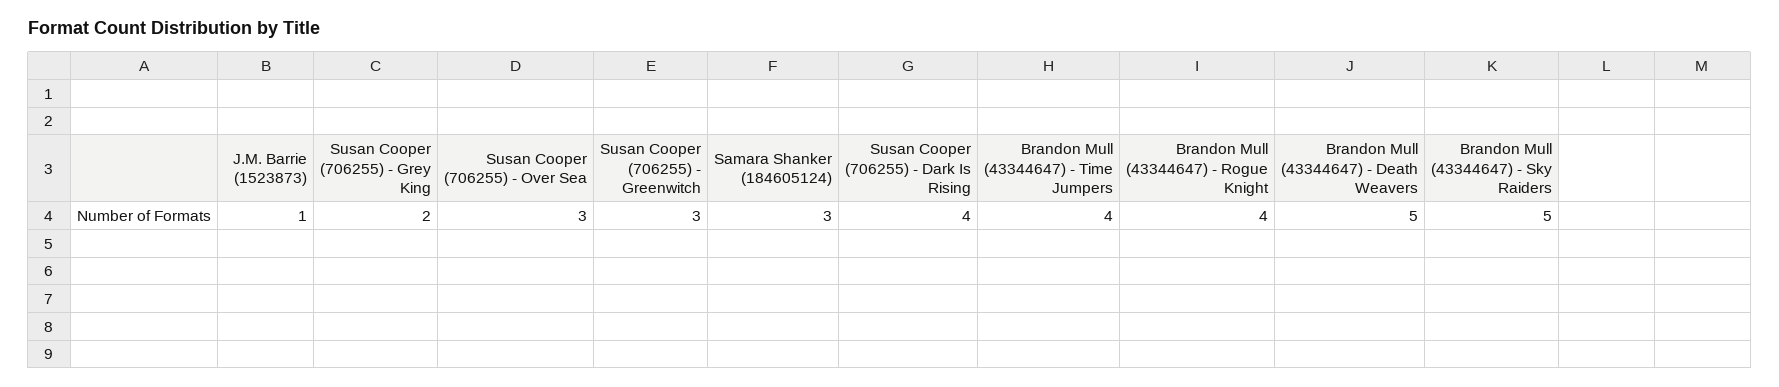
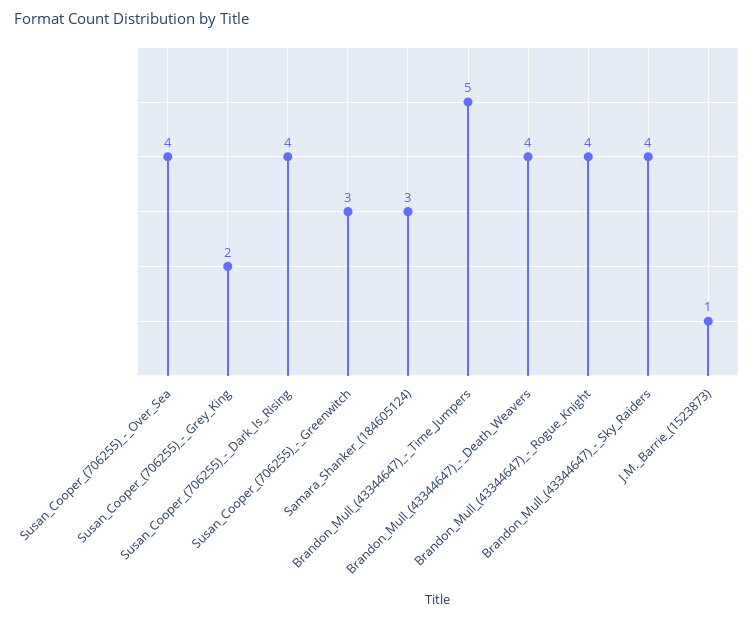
Susan Cooper (706255) - Over Sea: 3 -> 4
Brandon Mull (43344647) - Time Jumpers: 4 -> 5
Brandon Mull (43344647) - Death Weavers: 5 -> 4
Brandon Mull (43344647) - Sky Raiders: 5 -> 4

